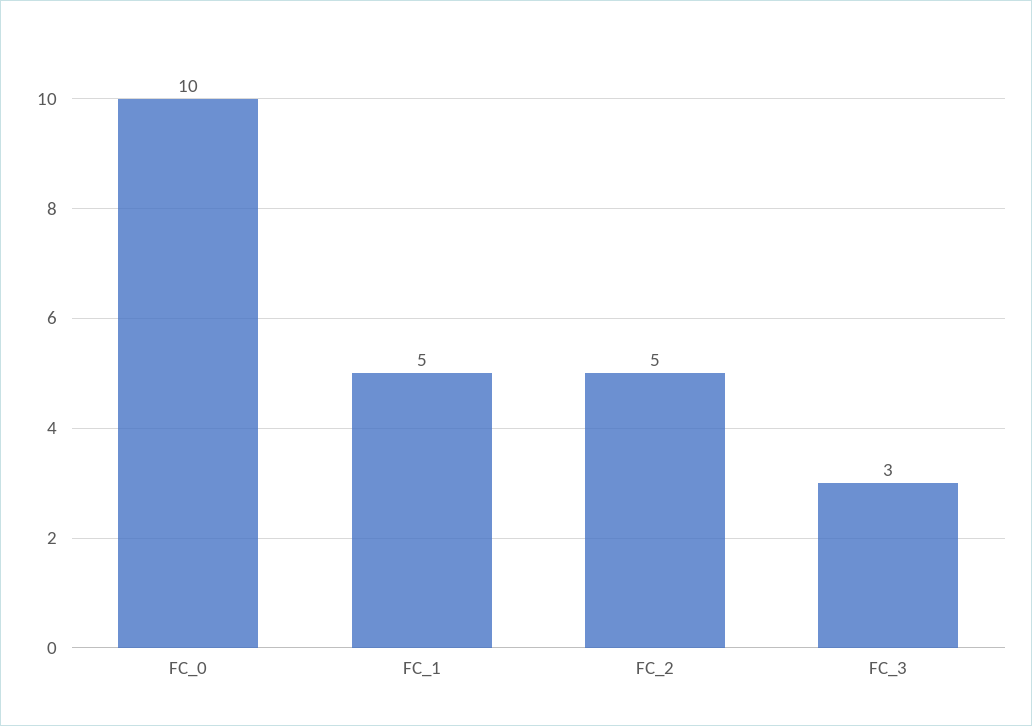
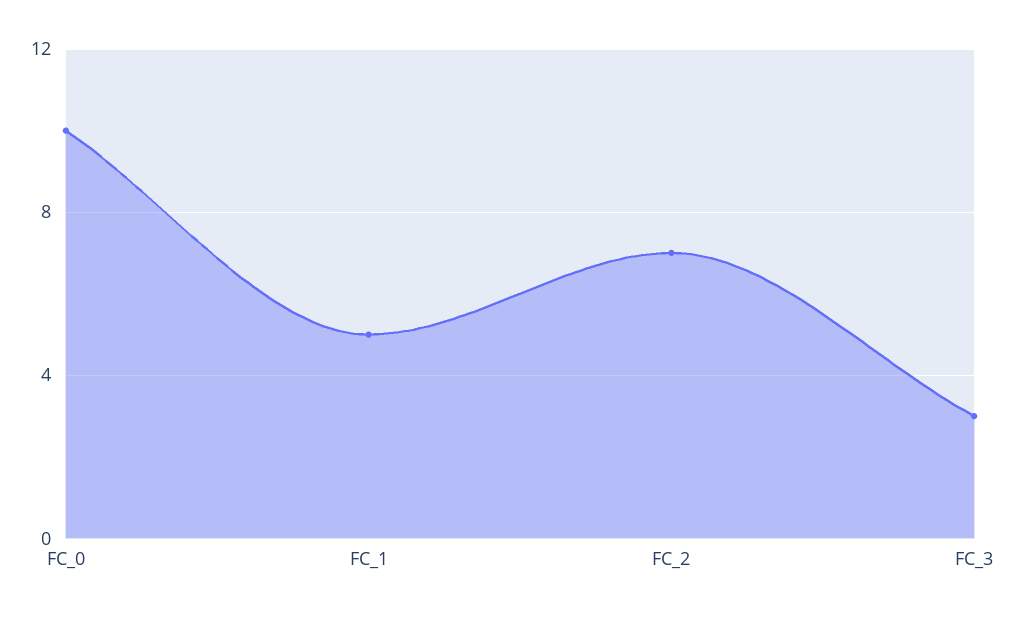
FC_2: 5 -> 7

